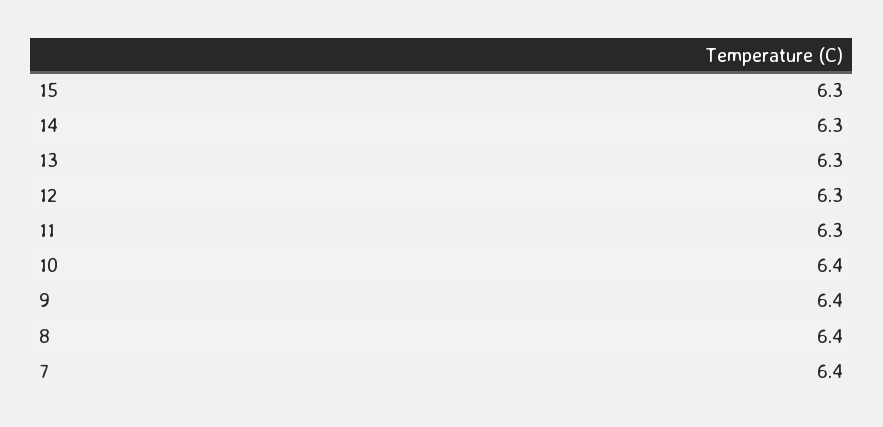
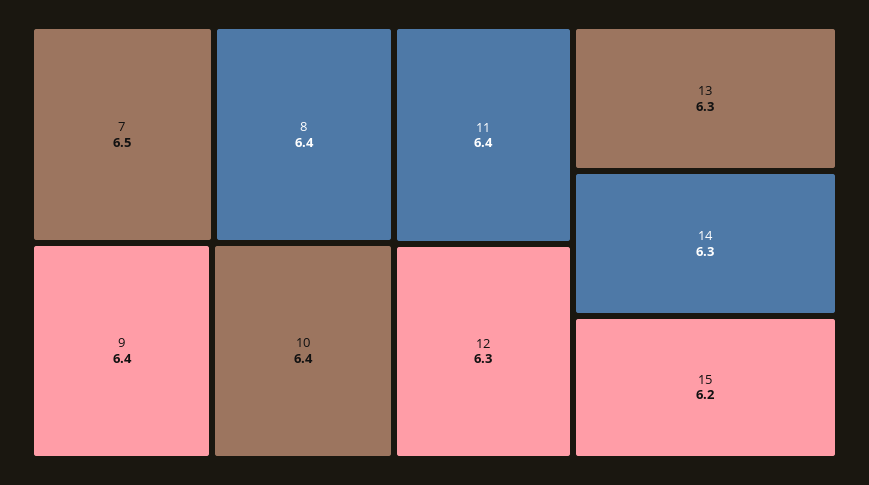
15: 6.3 -> 6.2
11: 6.3 -> 6.4
7: 6.4 -> 6.5

